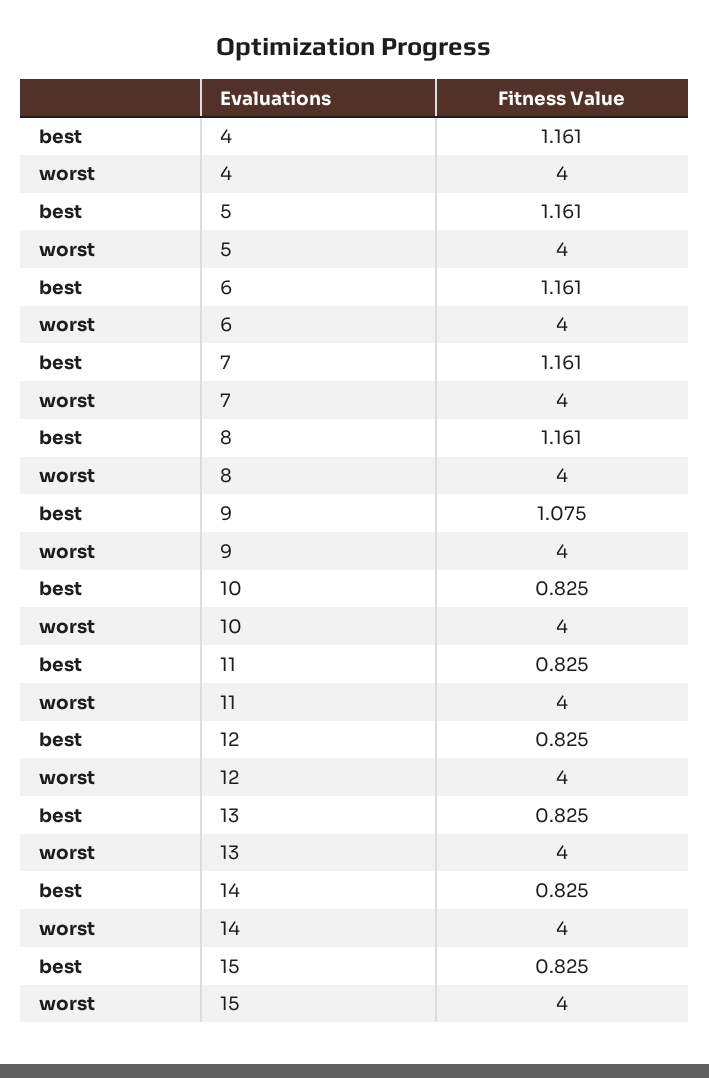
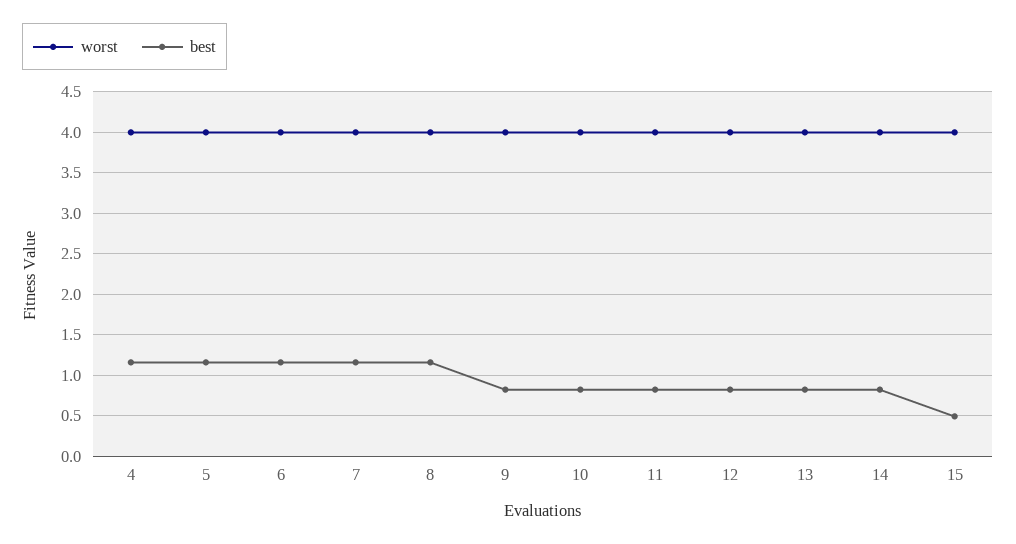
best, 9: 1.075 -> 0.8
best, 15: 0.825 -> 0.5

